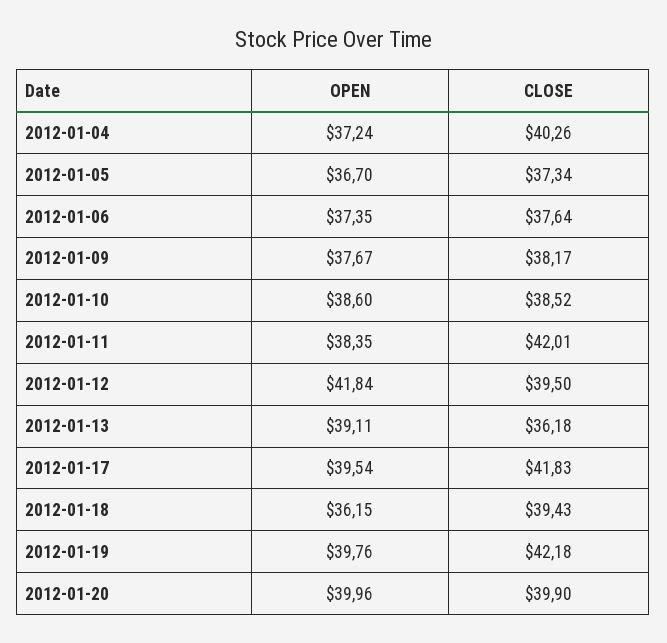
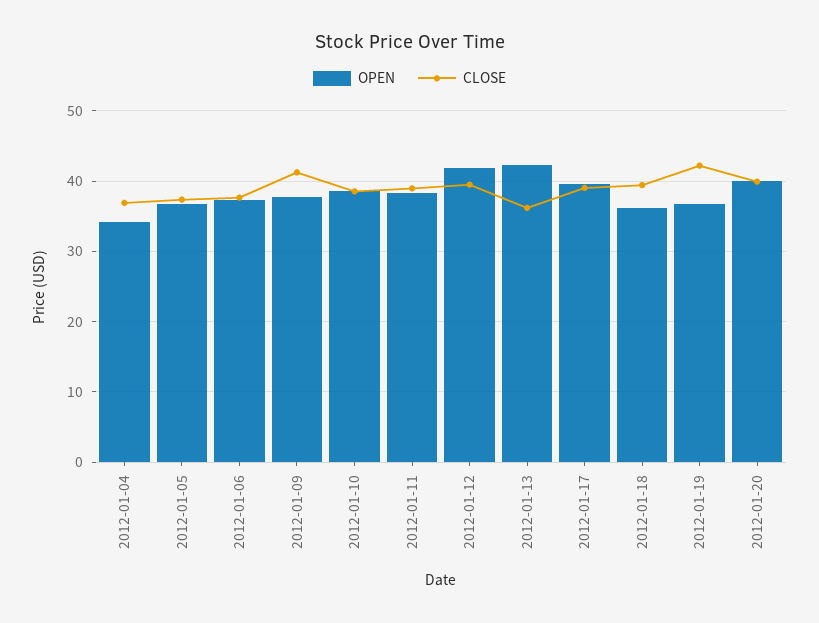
OPEN, 2012-01-04: 37.24 -> 34
CLOSE, 2012-01-04: 40.26 -> 37
CLOSE, 2012-01-09: 38.17 -> 41
CLOSE, 2012-01-11: 42.01 -> 39
OPEN, 2012-01-13: 39.11 -> 42
CLOSE, 2012-01-17: 41.83 -> 39
OPEN, 2012-01-19: 39.76 -> 37

